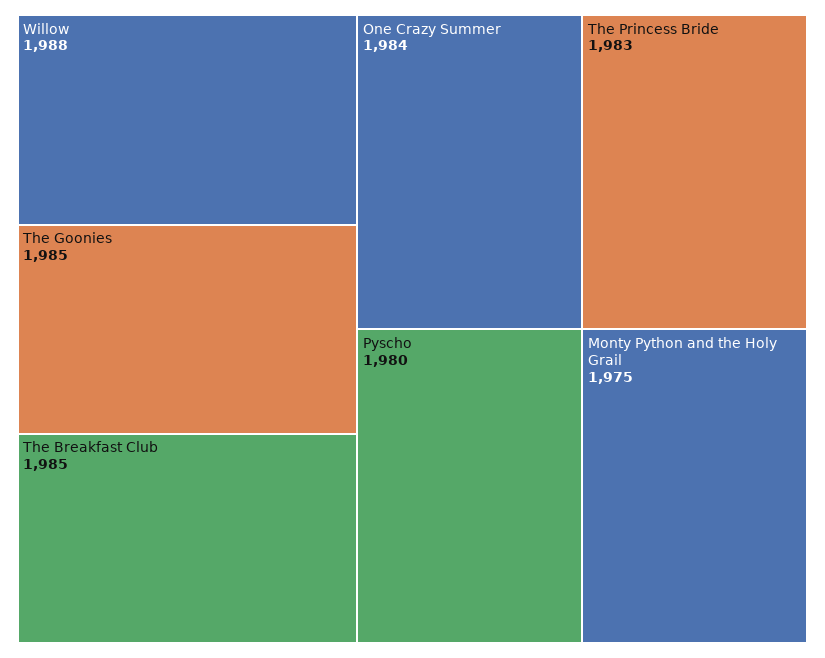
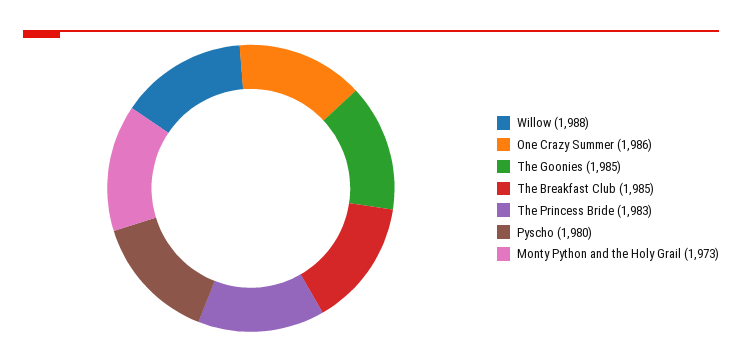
One Crazy Summer: 1984 -> 1986
Monty Python and the Holy Grail: 1975 -> 1973

